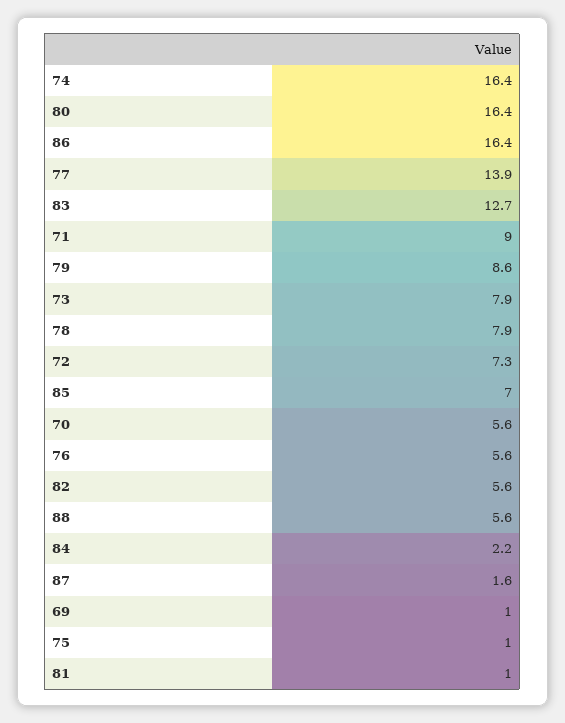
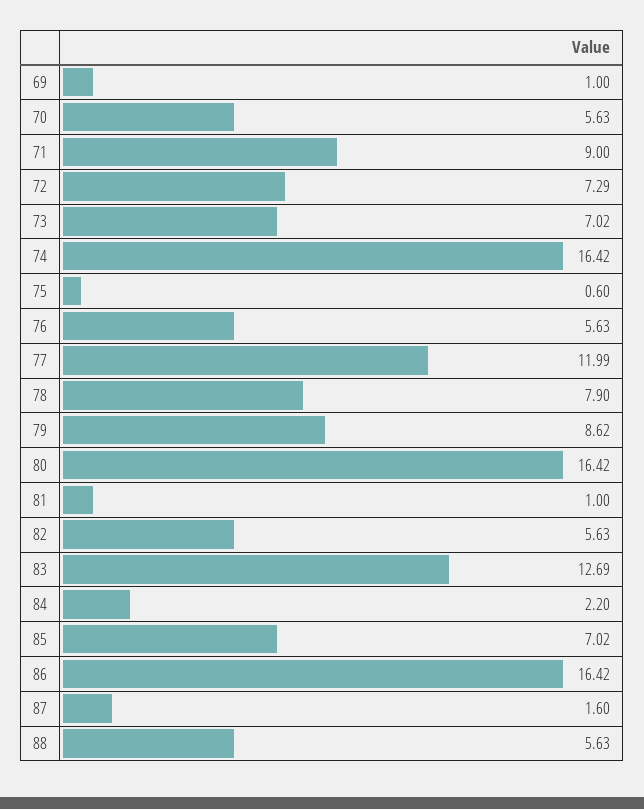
77: 13.9 -> 11.99
73: 7.9 -> 7.02
75: 1 -> 0.6

